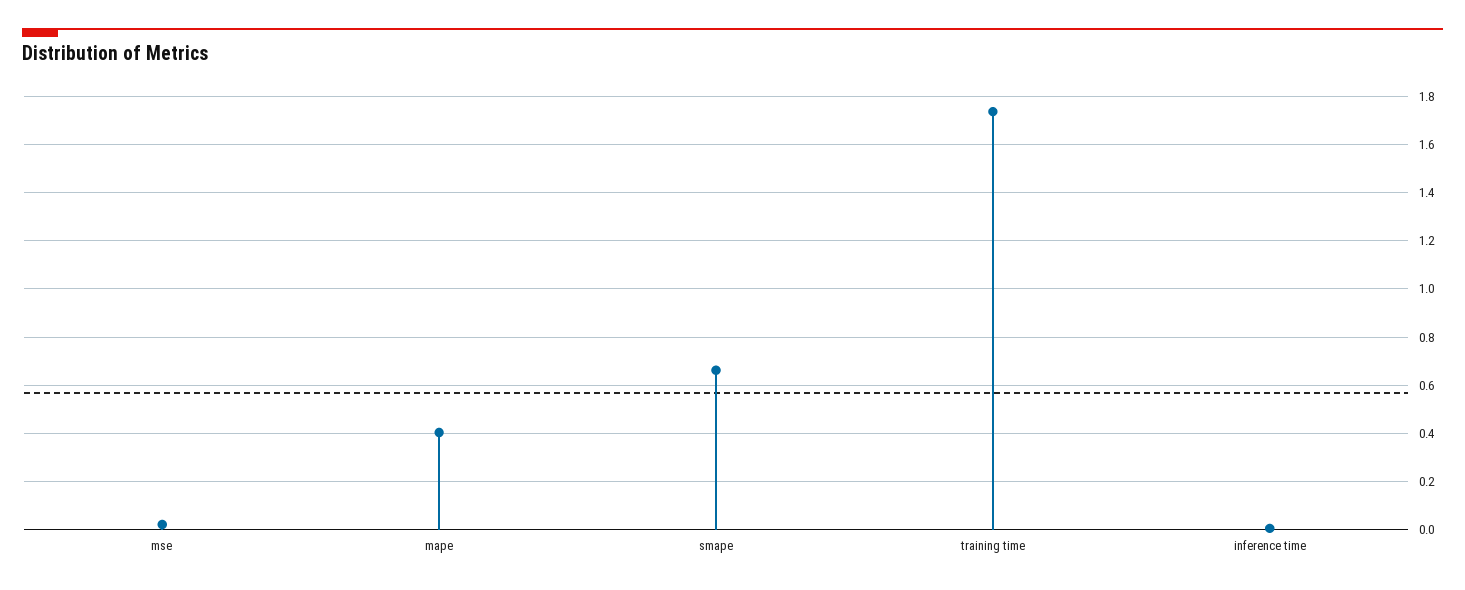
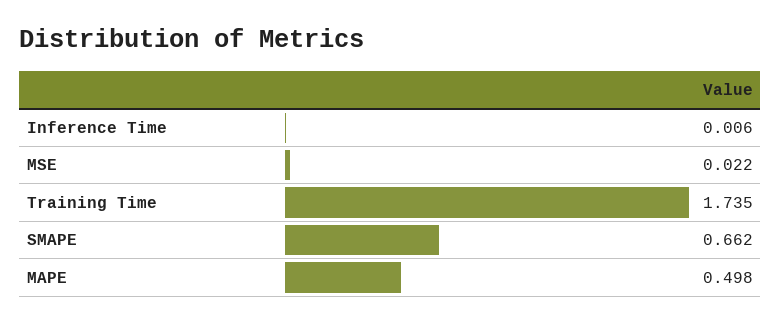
mape: 0.4 -> 0.498

